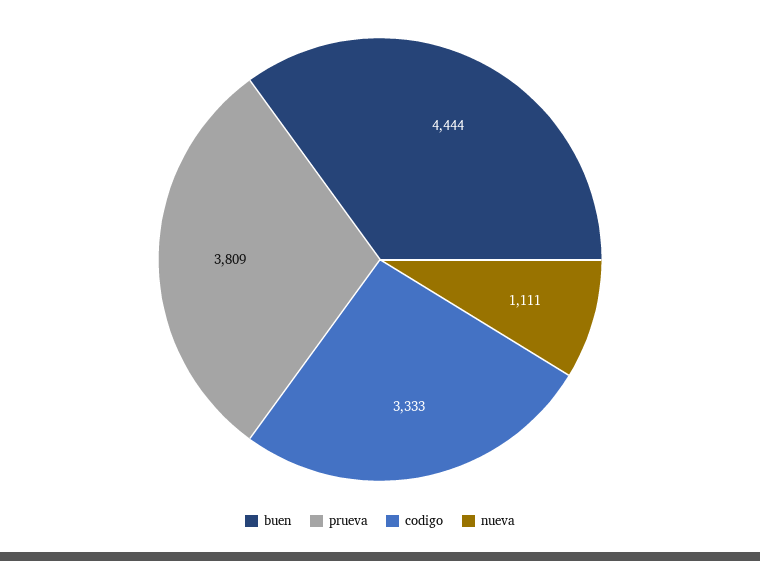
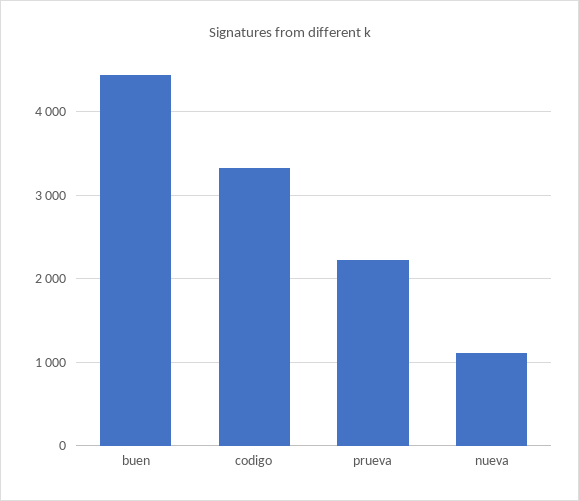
prueva: 3809 -> 2200

